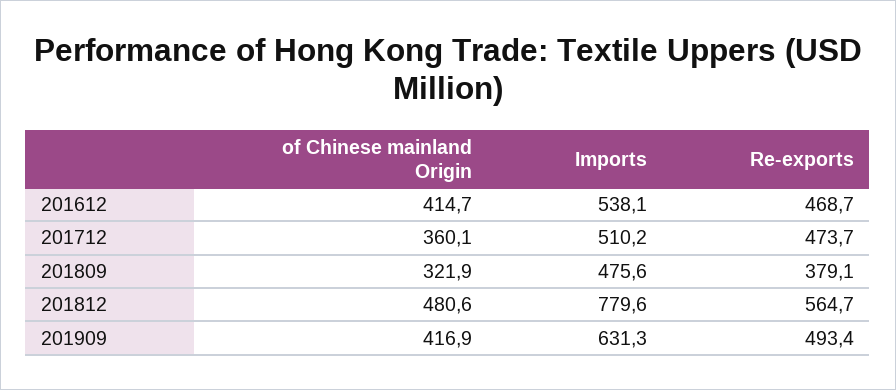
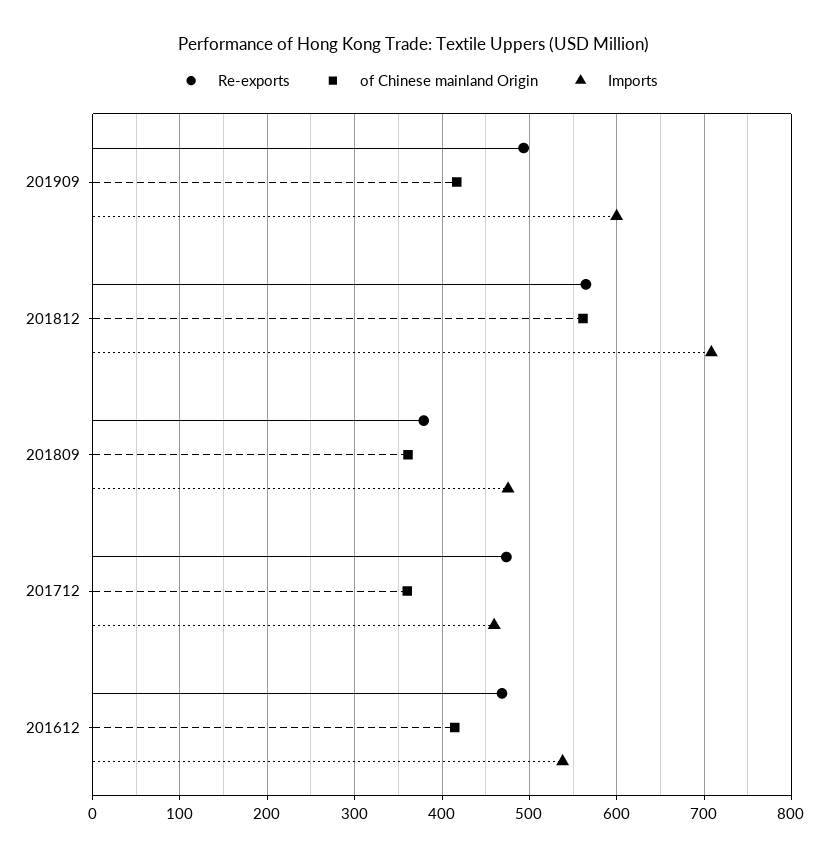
Imports, 201712: 510.2 -> 460
of Chinese mainland Origin, 201809: 321.9 -> 360
of Chinese mainland Origin, 201812: 480.6 -> 560
Imports, 201812: 779.6 -> 710
Imports, 201909: 631.3 -> 600

